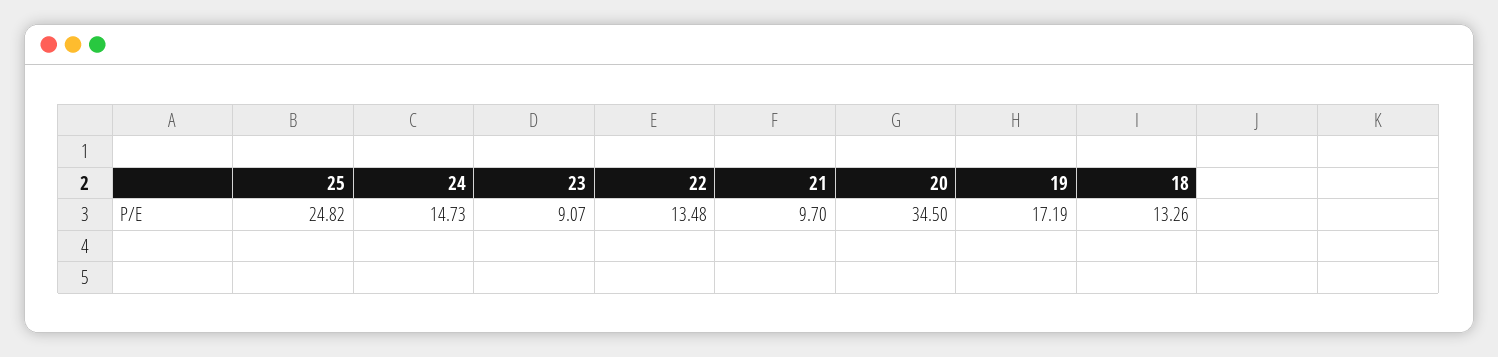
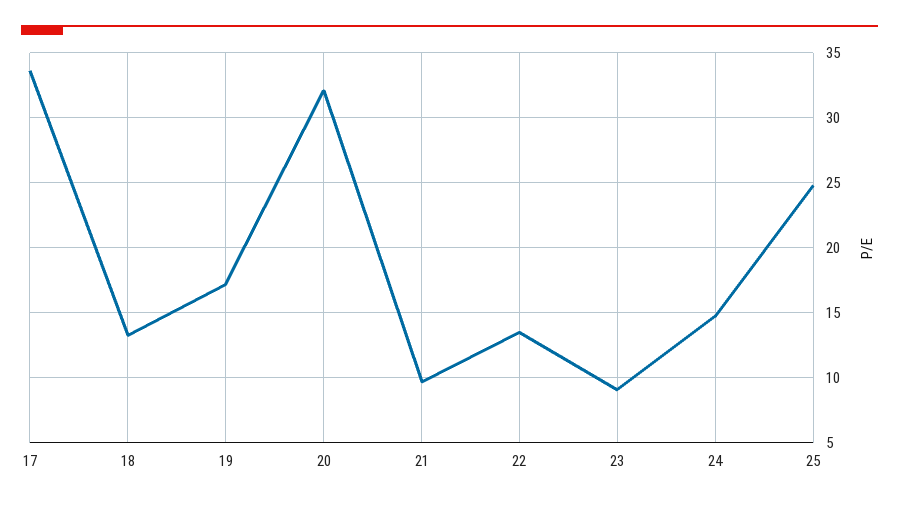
20: 34.5 -> 32
17: none -> 33.5

